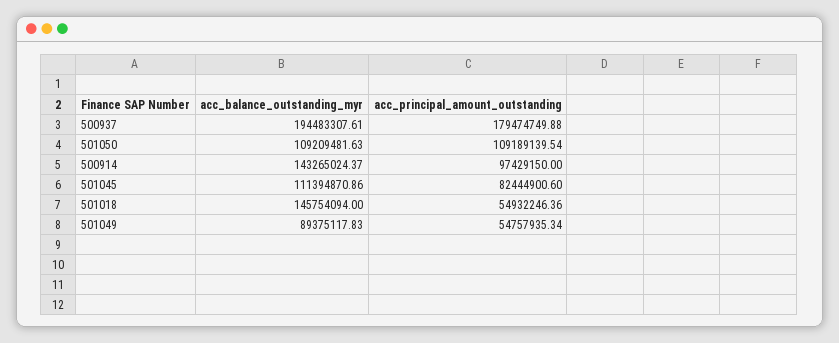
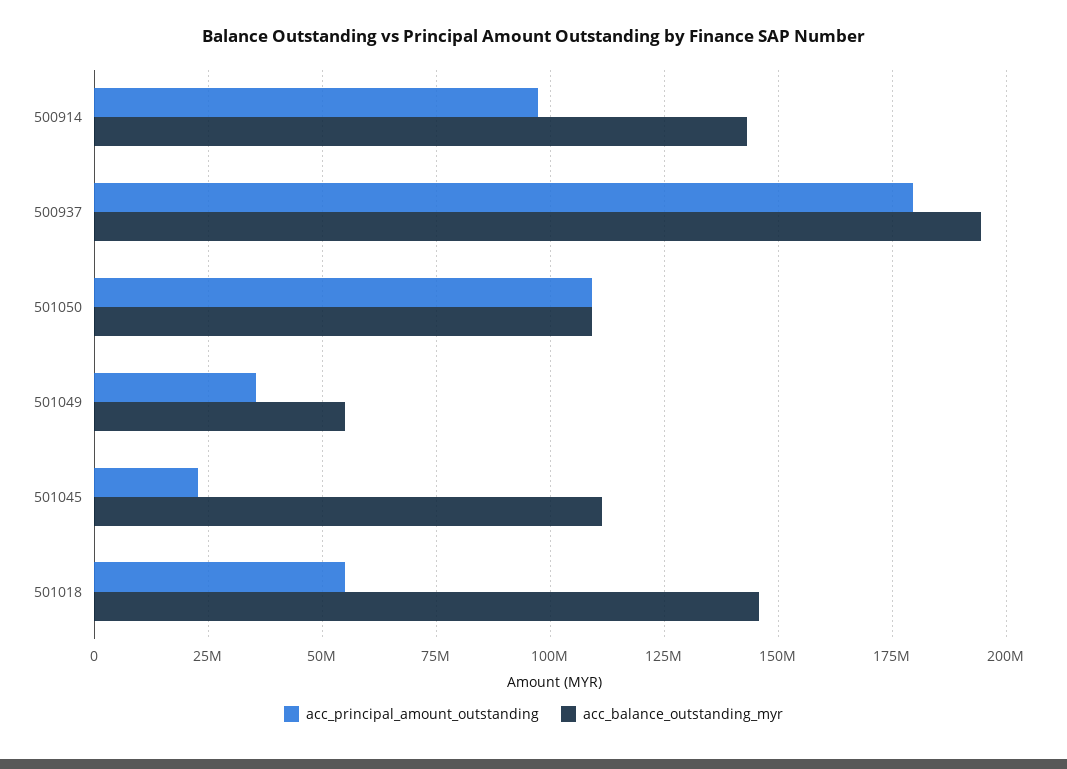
acc_principal_amount_outstanding, 501045: 82444900.6 -> 22500000
acc_balance_outstanding_myr, 501049: 89375117.83 -> 55000000
acc_principal_amount_outstanding, 501049: 54757935.34 -> 35000000

